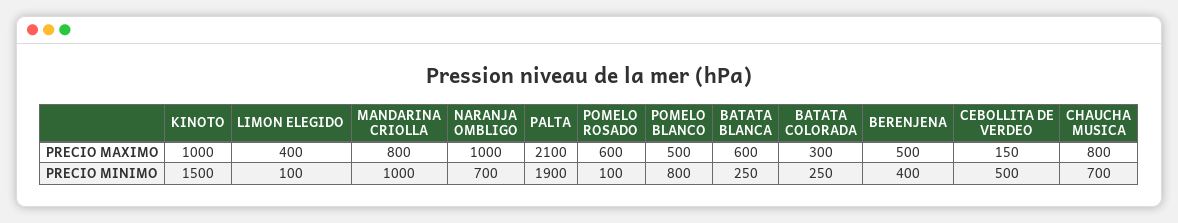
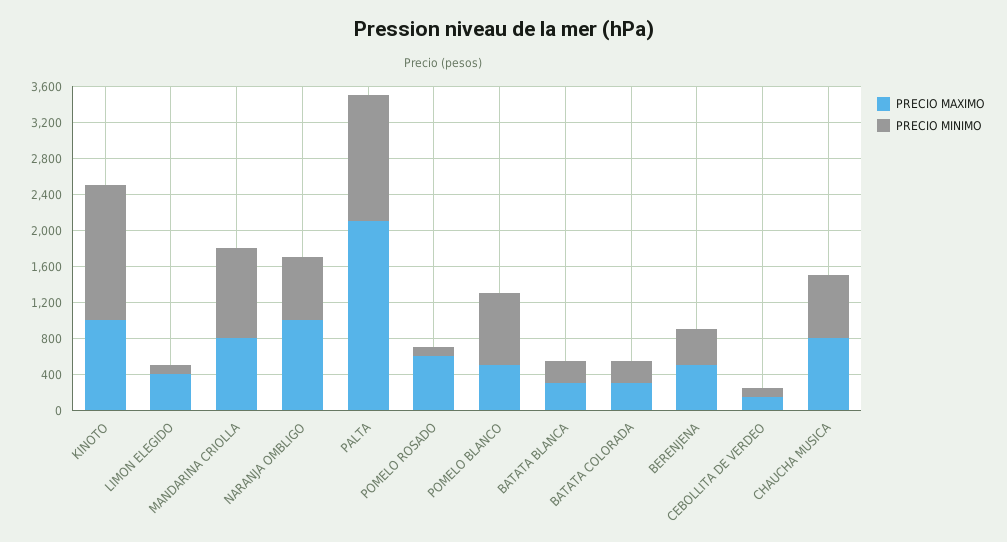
PRECIO MAXIMO, BATATA BLANCA: 600 -> 300
PRECIO MINIMO, PALTA: 1900 -> 1400
PRECIO MINIMO, CEBOLLITA DE VERDEO: 500 -> 100

